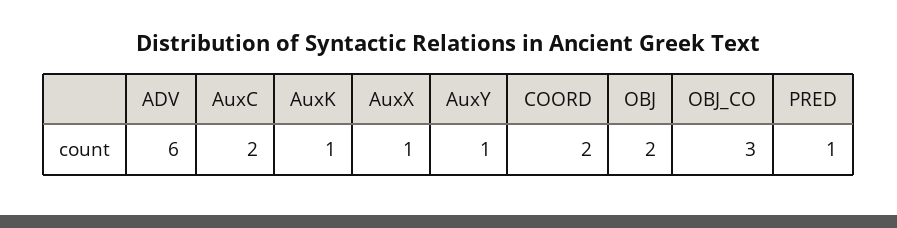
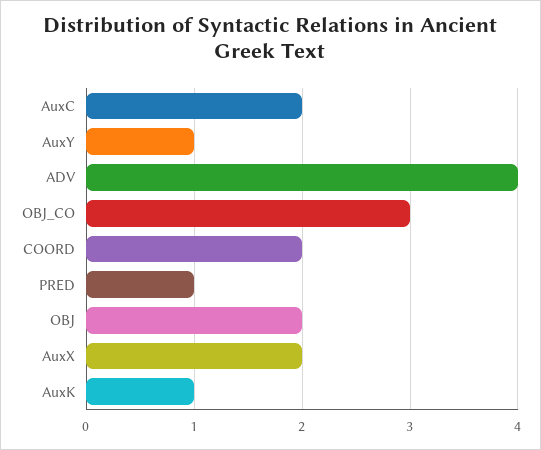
ADV: 6 -> 4
AuxX: 1 -> 2

